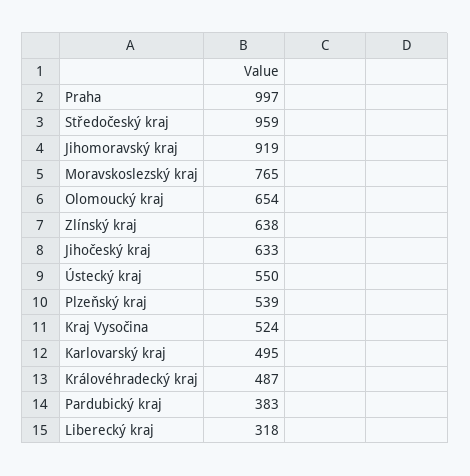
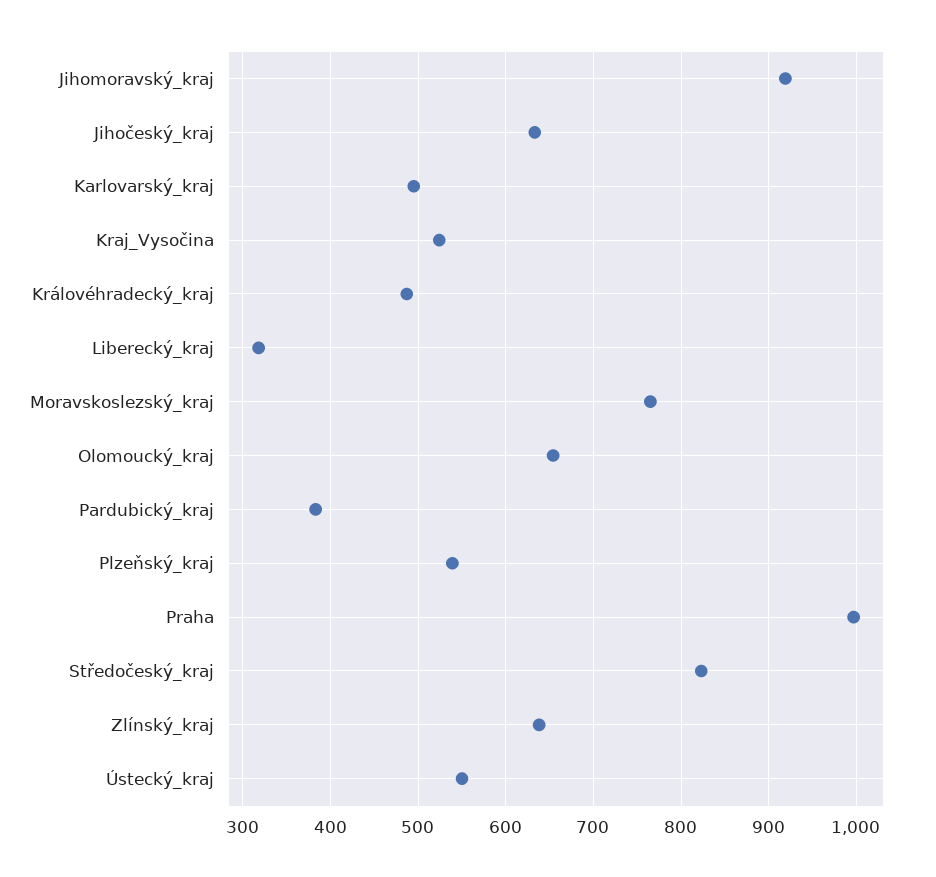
Středočeský kraj: 959 -> 820

